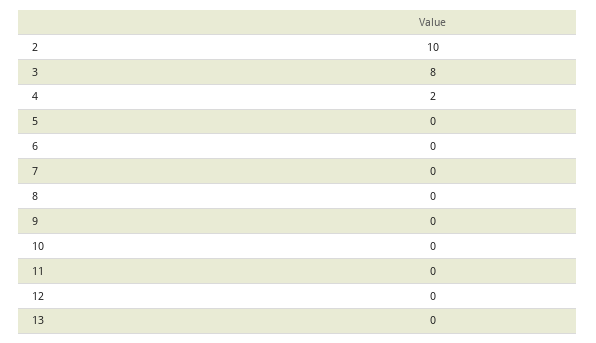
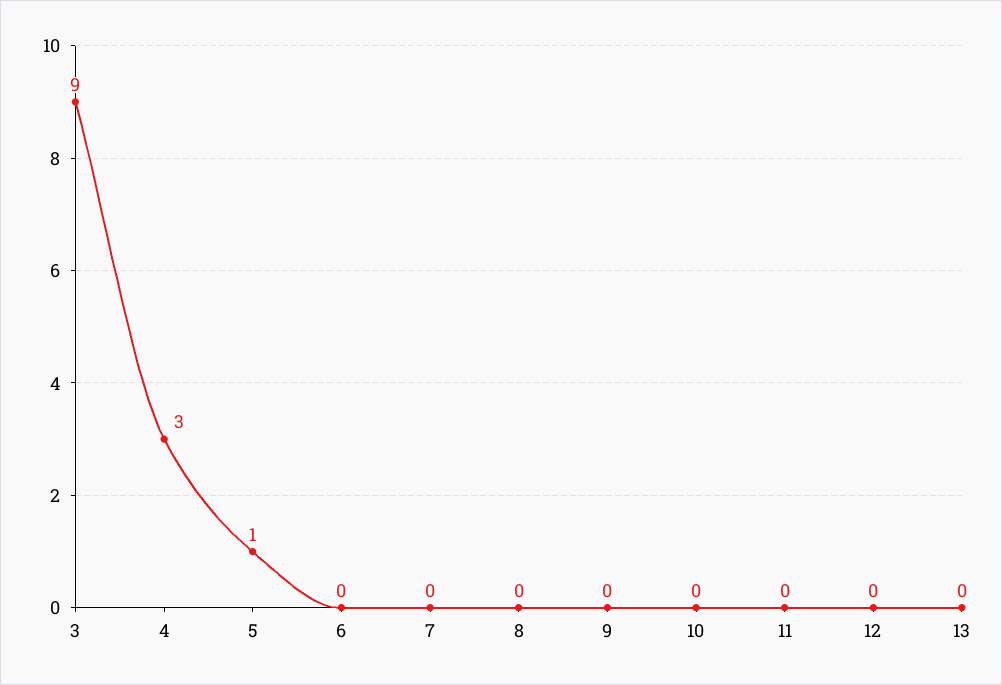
2: 10 -> none
3: 8 -> 9
4: 2 -> 3
5: 0 -> 1

